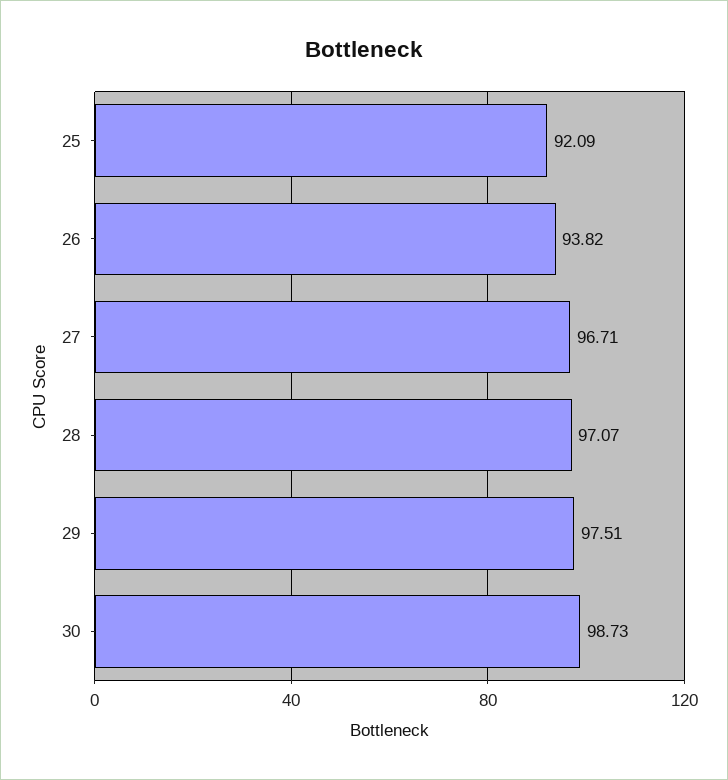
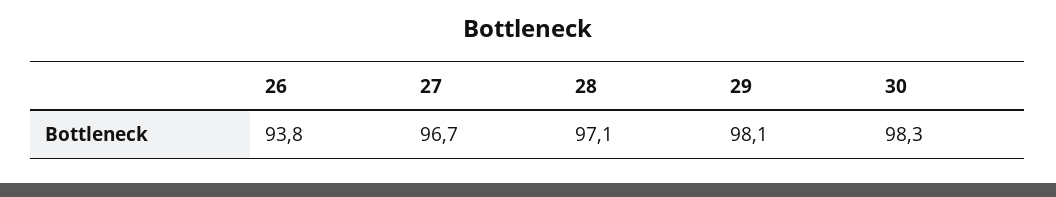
25: 92.09 -> none
29: 97.51 -> 98.1
30: 98.73 -> 98.3

